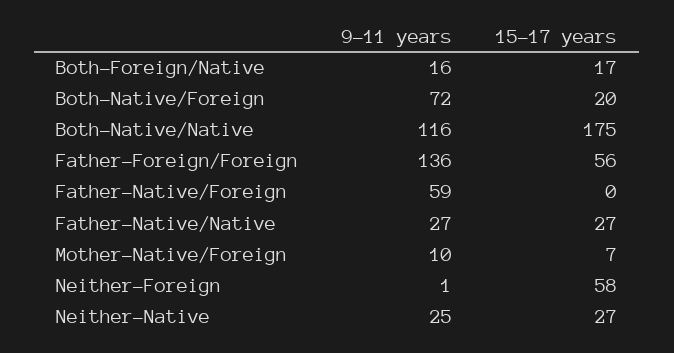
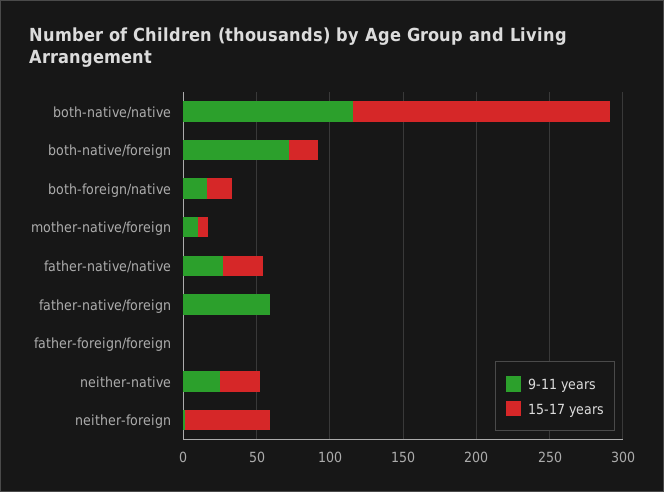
9-11 years, Father-Foreign/Foreign: 136 -> 0
15-17 years, Father-Foreign/Foreign: 56 -> 0

